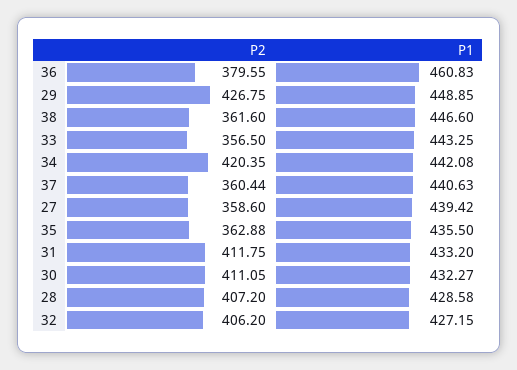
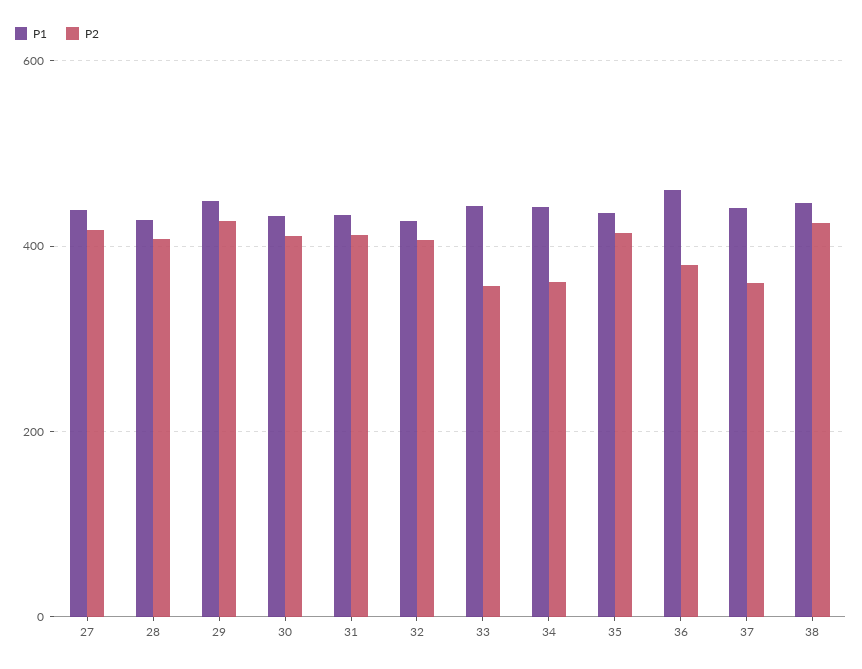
P2, 38: 361.6 -> 420
P2, 34: 420.35 -> 360
P2, 27: 358.6 -> 420
P2, 35: 362.88 -> 420

